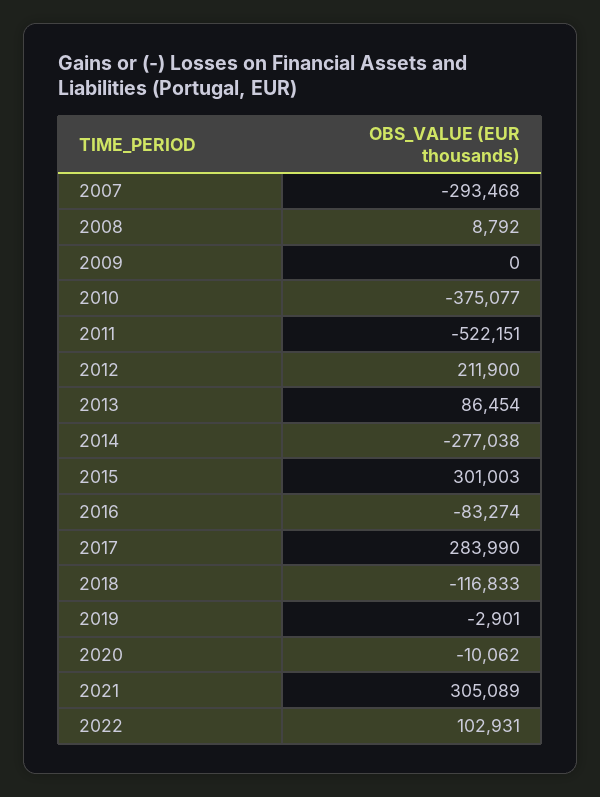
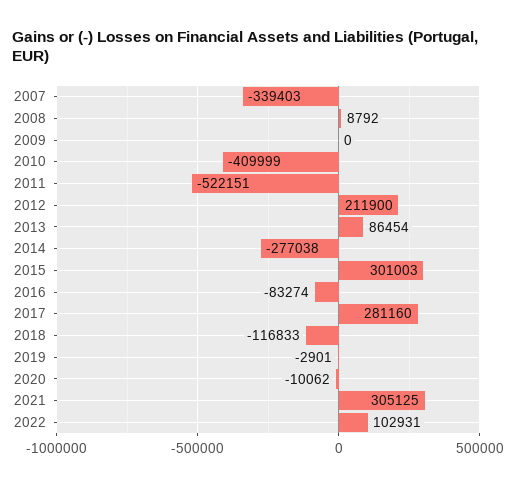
2007: -293468 -> -339403
2010: -375077 -> -409999
2017: 283990 -> 281160
2021: 305089 -> 305125

